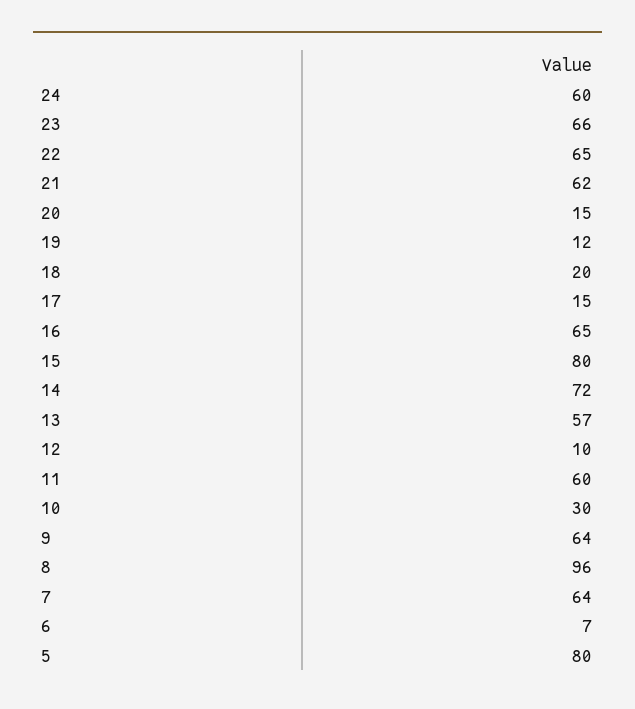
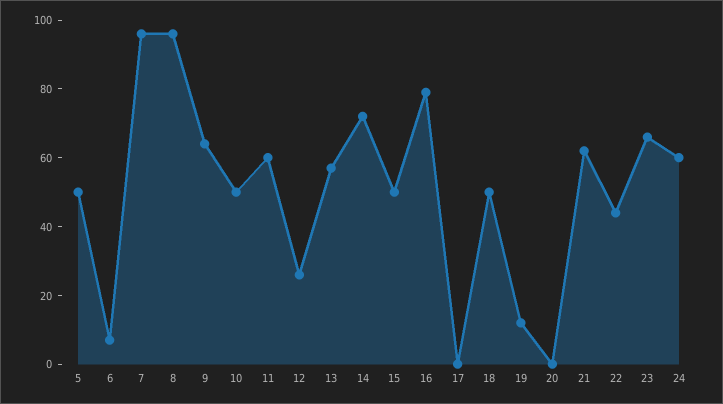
22: 65 -> 45
20: 15 -> 0
18: 20 -> 50
17: 15 -> 0
16: 65 -> 80
15: 80 -> 50
12: 10 -> 25
10: 30 -> 50
7: 64 -> 95
5: 80 -> 50

